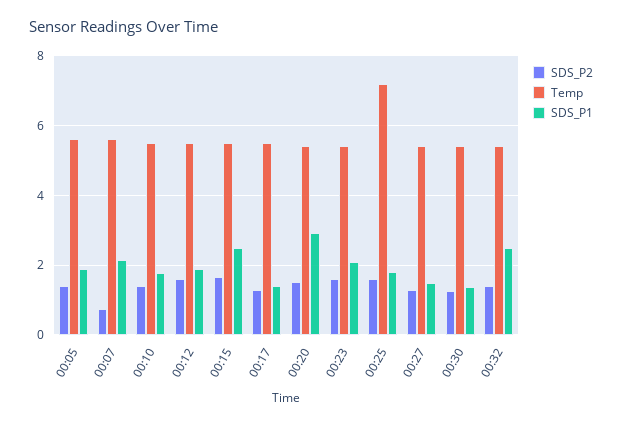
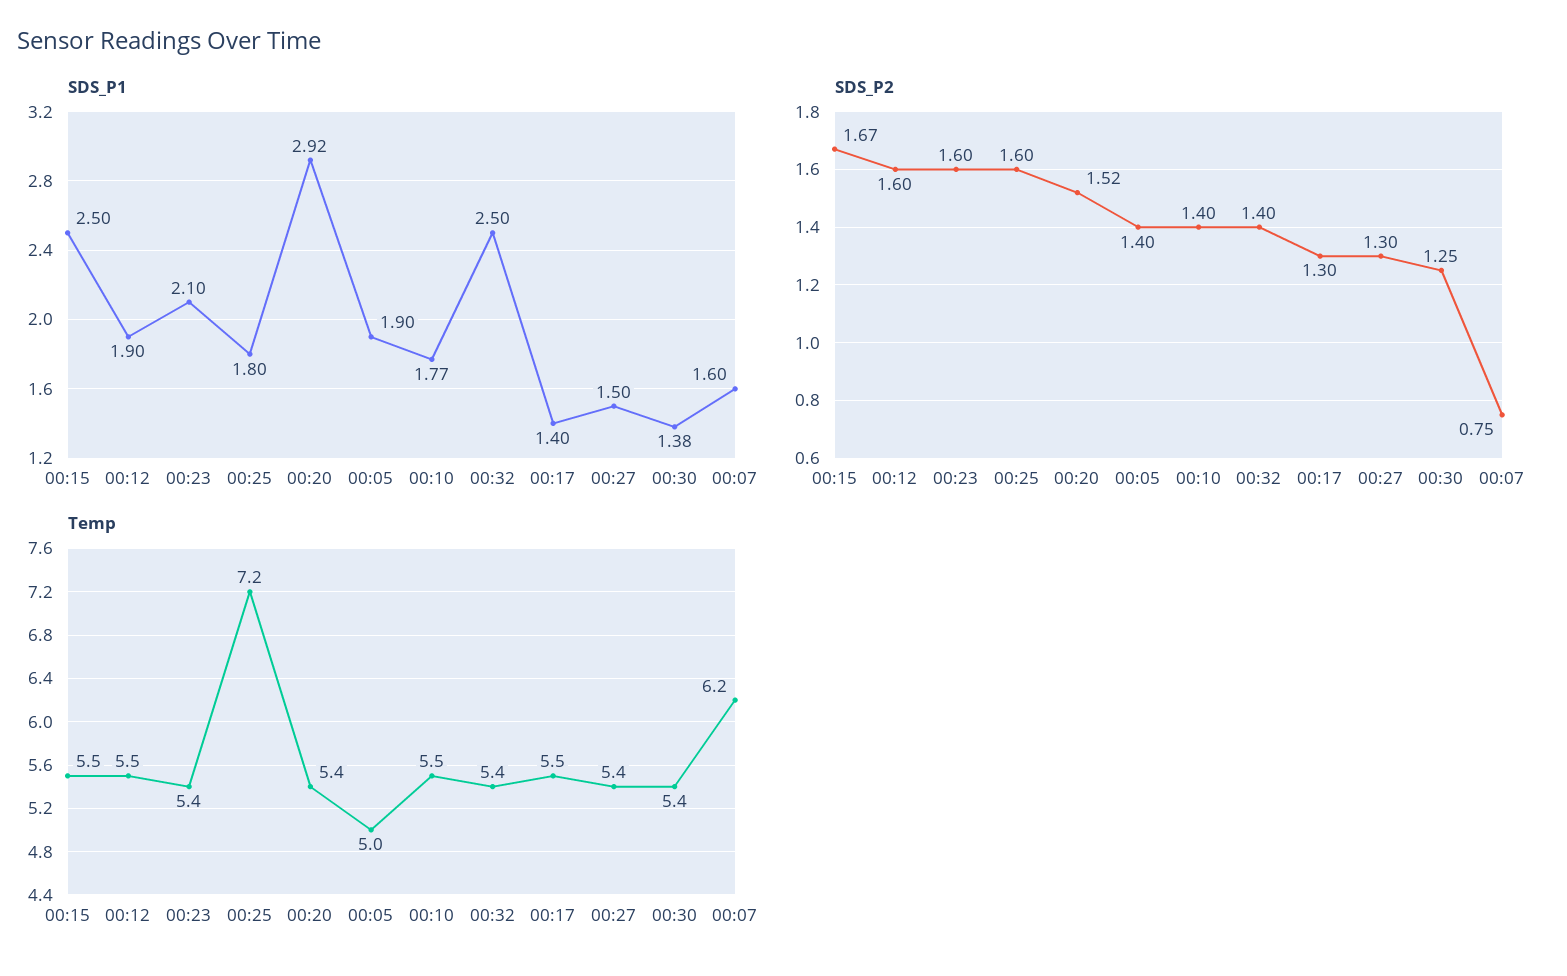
Temp, 00:05: 5.6 -> 5
Temp, 00:07: 5.6 -> 6.2
SDS_P1, 00:07: 2.2 -> 1.6

